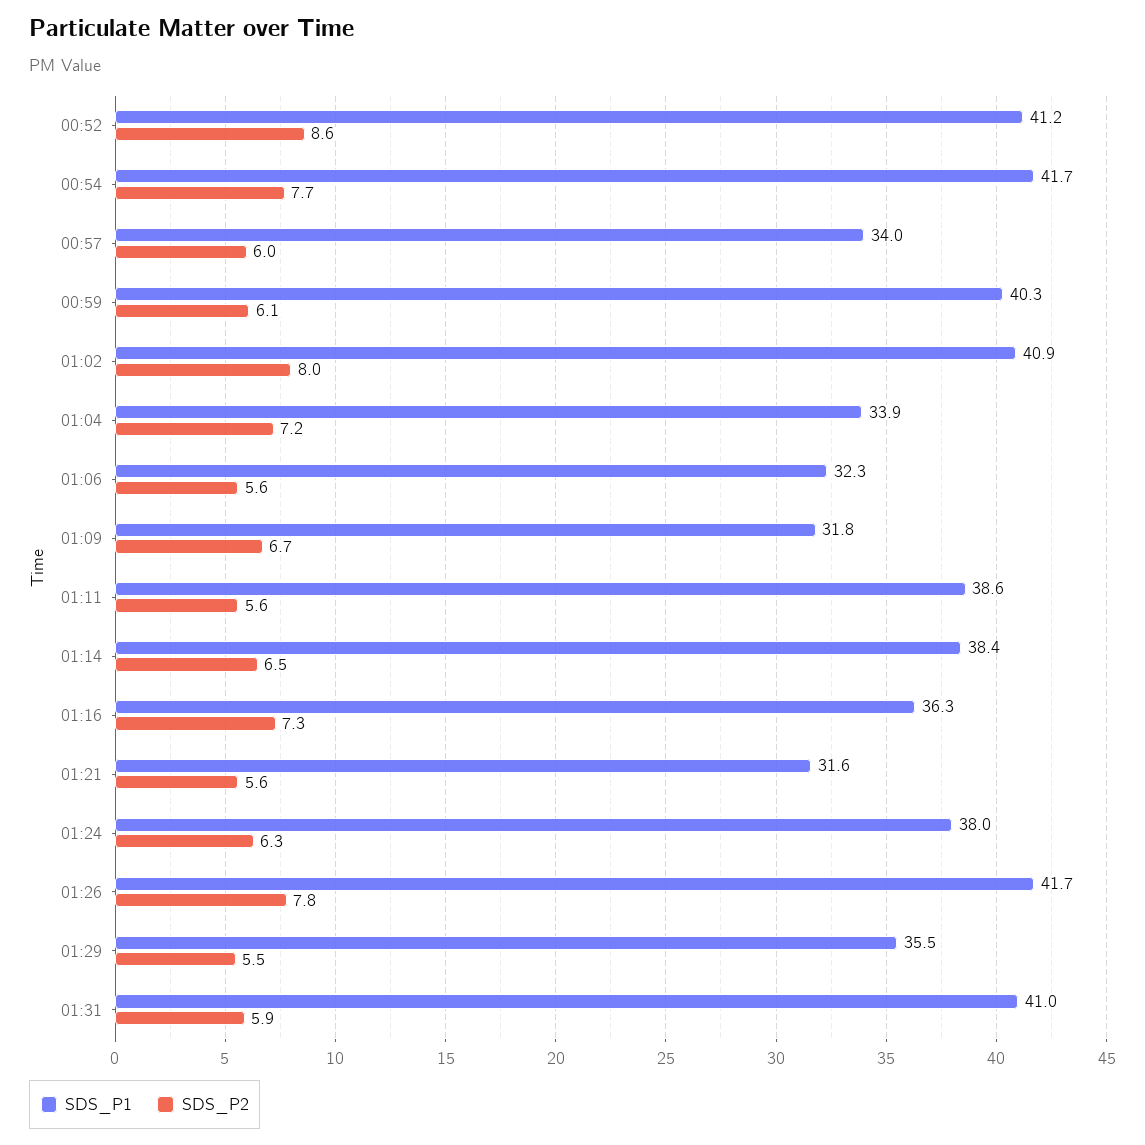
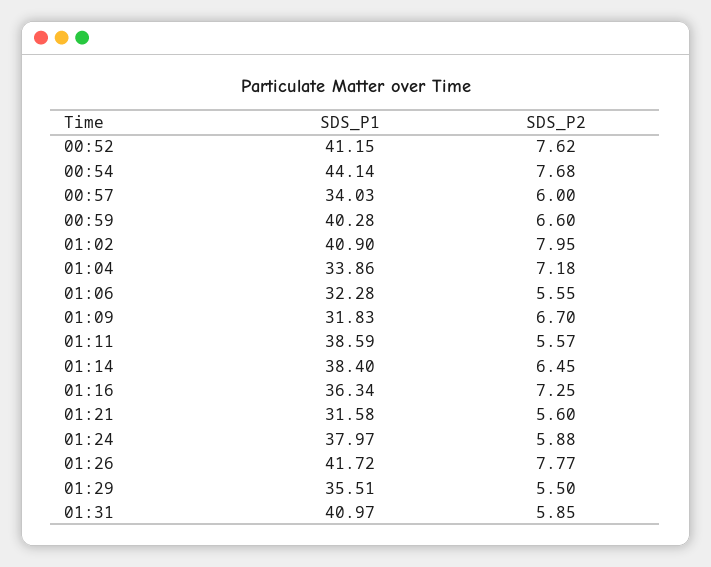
SDS_P2, 00:52: 8.6 -> 7.62
SDS_P1, 00:54: 41.7 -> 44.14
SDS_P2, 00:59: 6.1 -> 6.6
SDS_P2, 01:24: 6.3 -> 5.88

